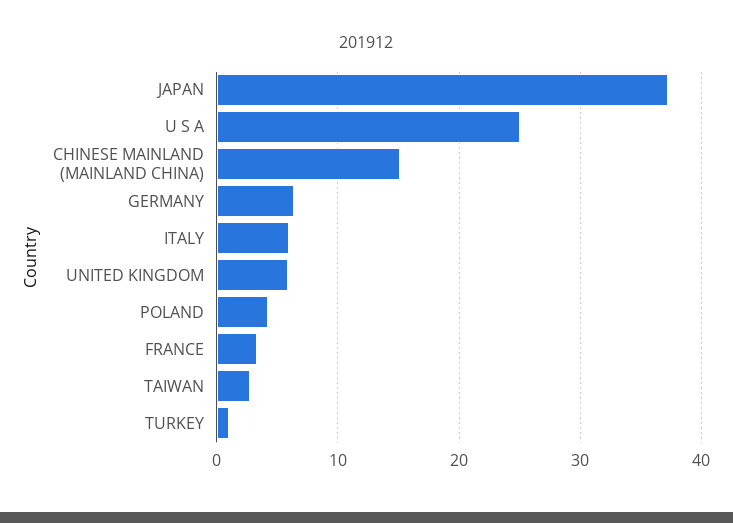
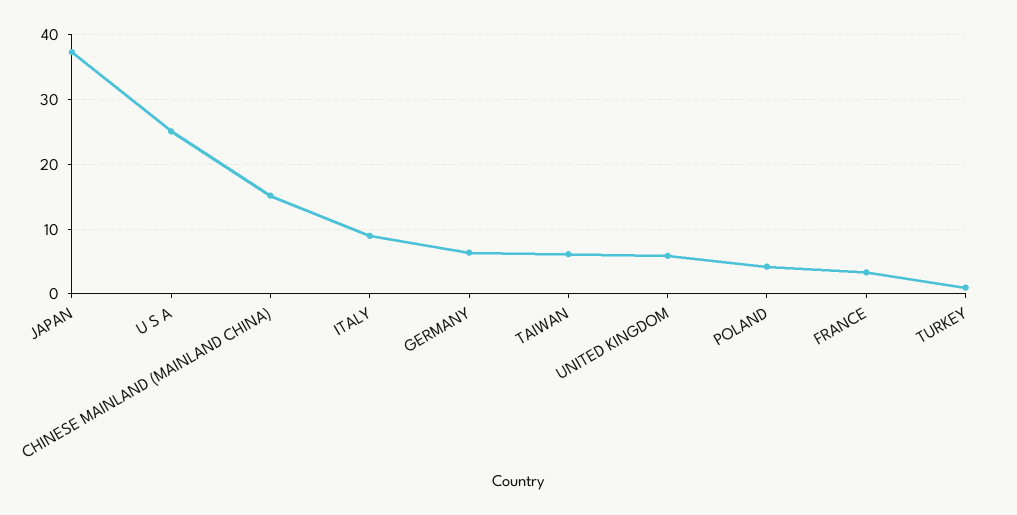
ITALY: 6 -> 9
TAIWAN: 3 -> 6

